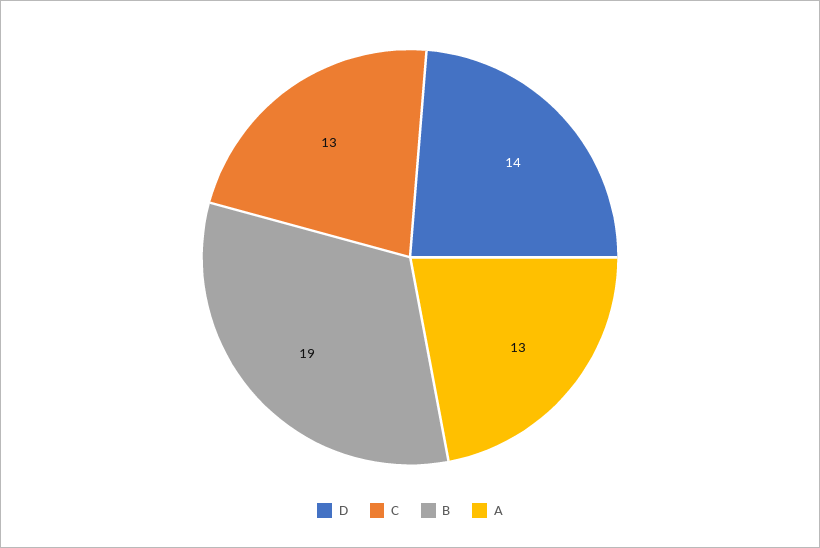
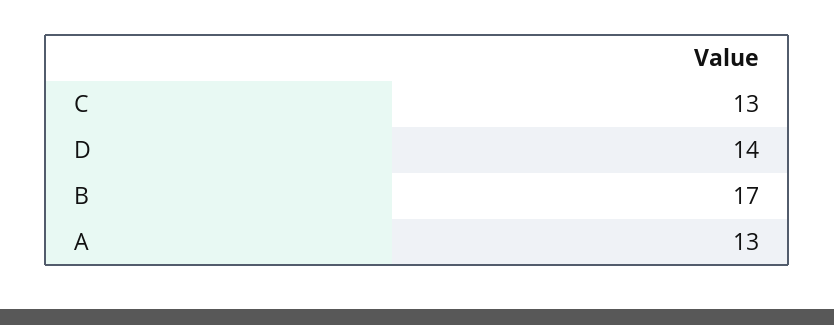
B: 19 -> 17

